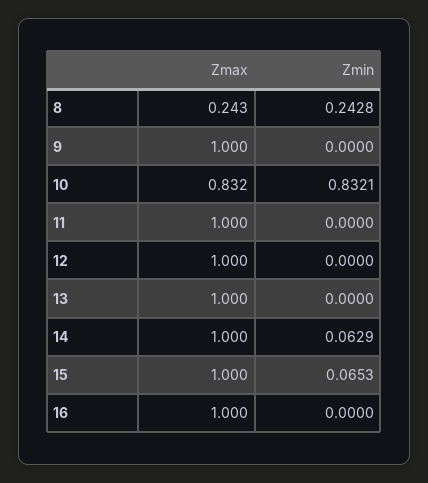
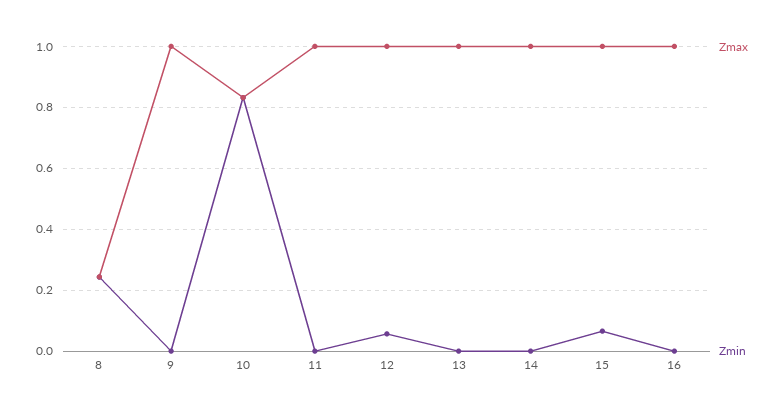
Zmin, 12: 0 -> 0.06
Zmin, 14: 0.0629 -> 0

